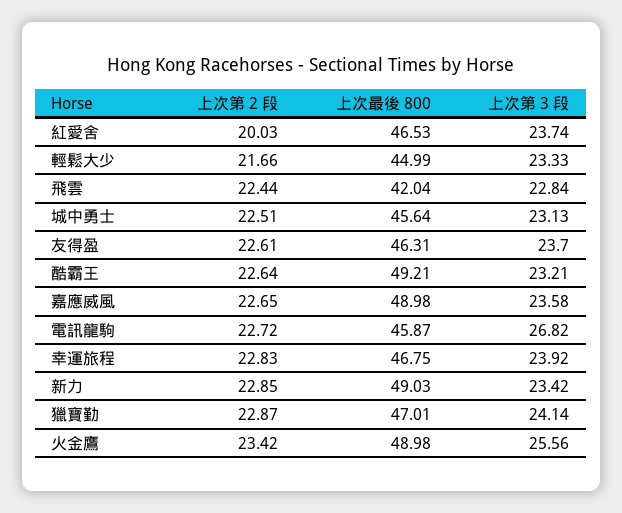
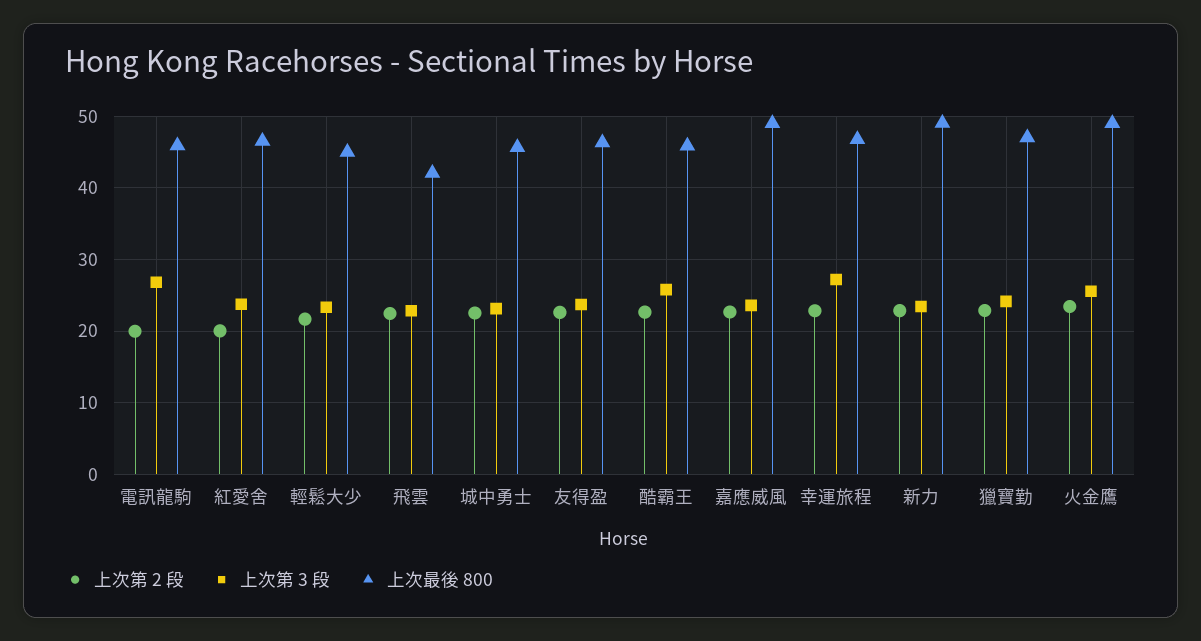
上次最後 800, 酷霸王: 49.21 -> 46
上次第 3 段, 酷霸王: 23.21 -> 26
上次第 2 段, 電訊龍駒: 22.72 -> 20
上次第 3 段, 幸運旅程: 23.92 -> 27

